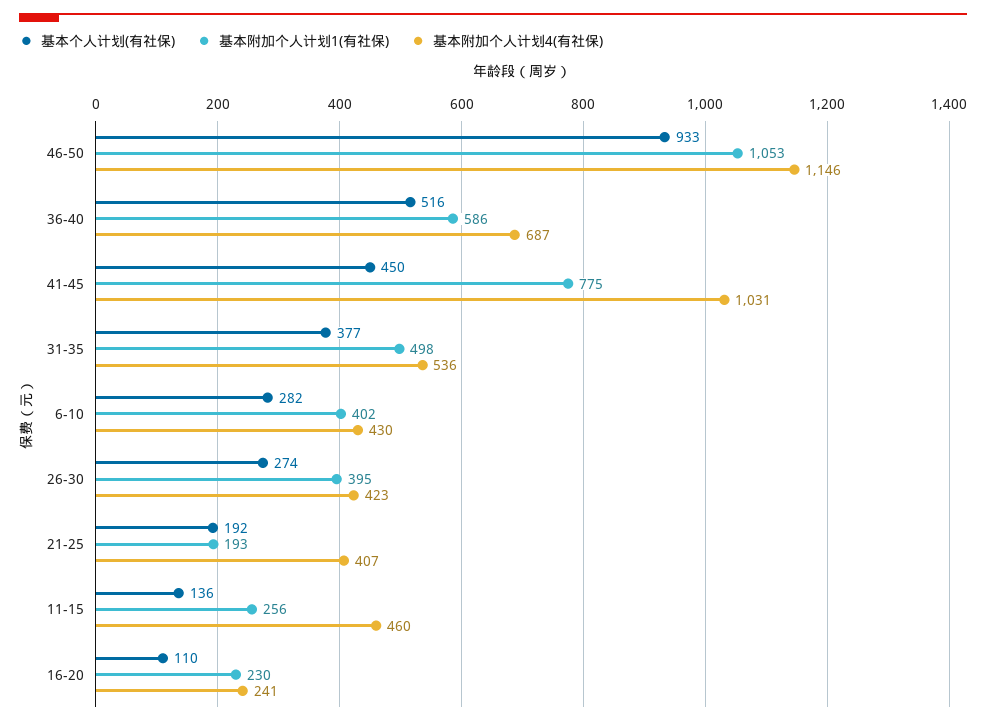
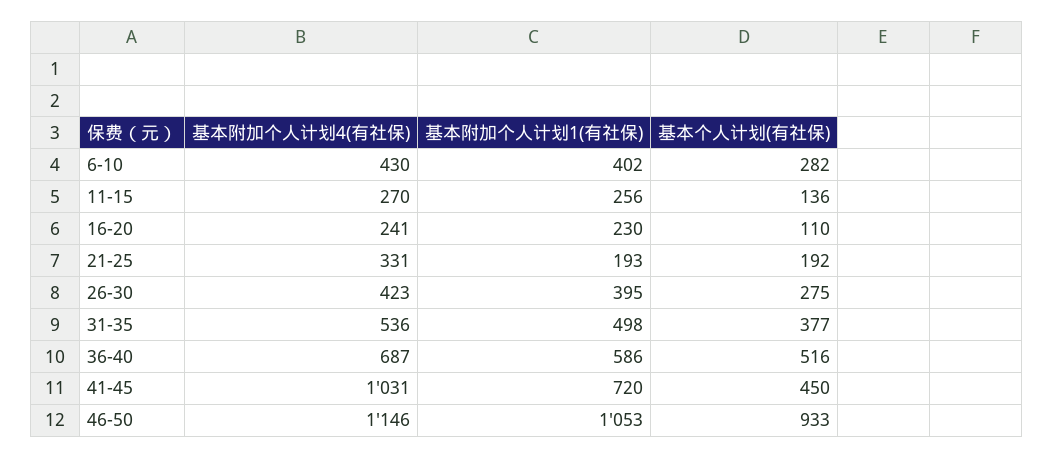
基本附加个人计划1(有社保), 41-45: 775 -> 720
基本个人计划(有社保), 26-30: 274 -> 275
基本附加个人计划4(有社保), 21-25: 407 -> 331
基本附加个人计划4(有社保), 11-15: 460 -> 270

